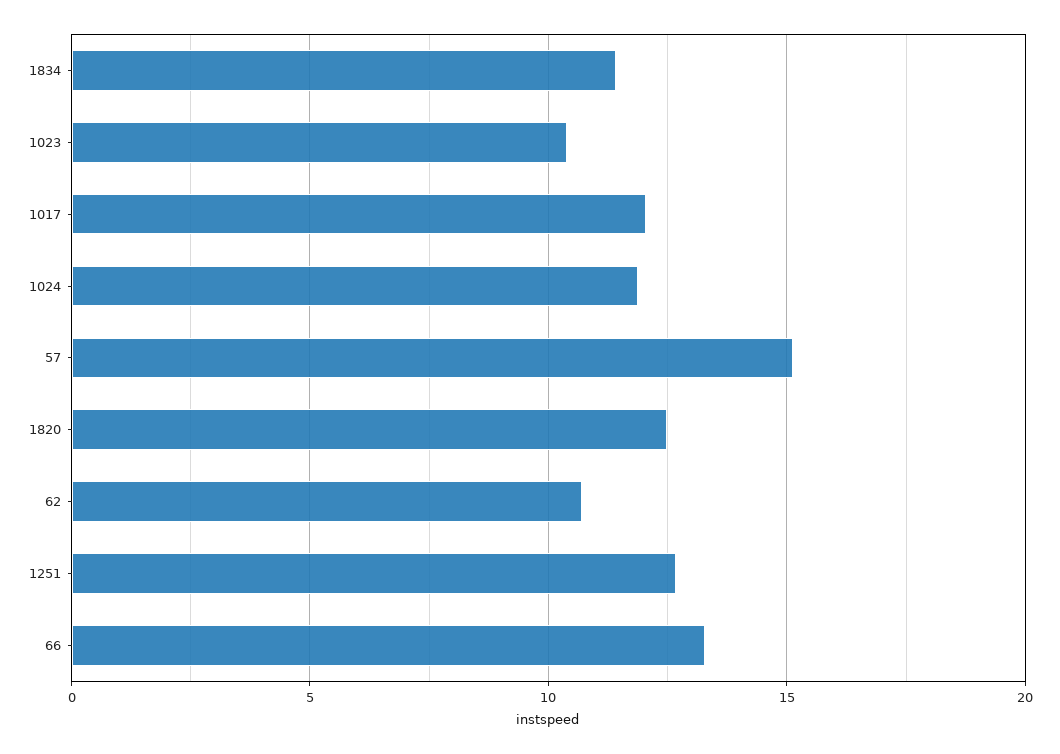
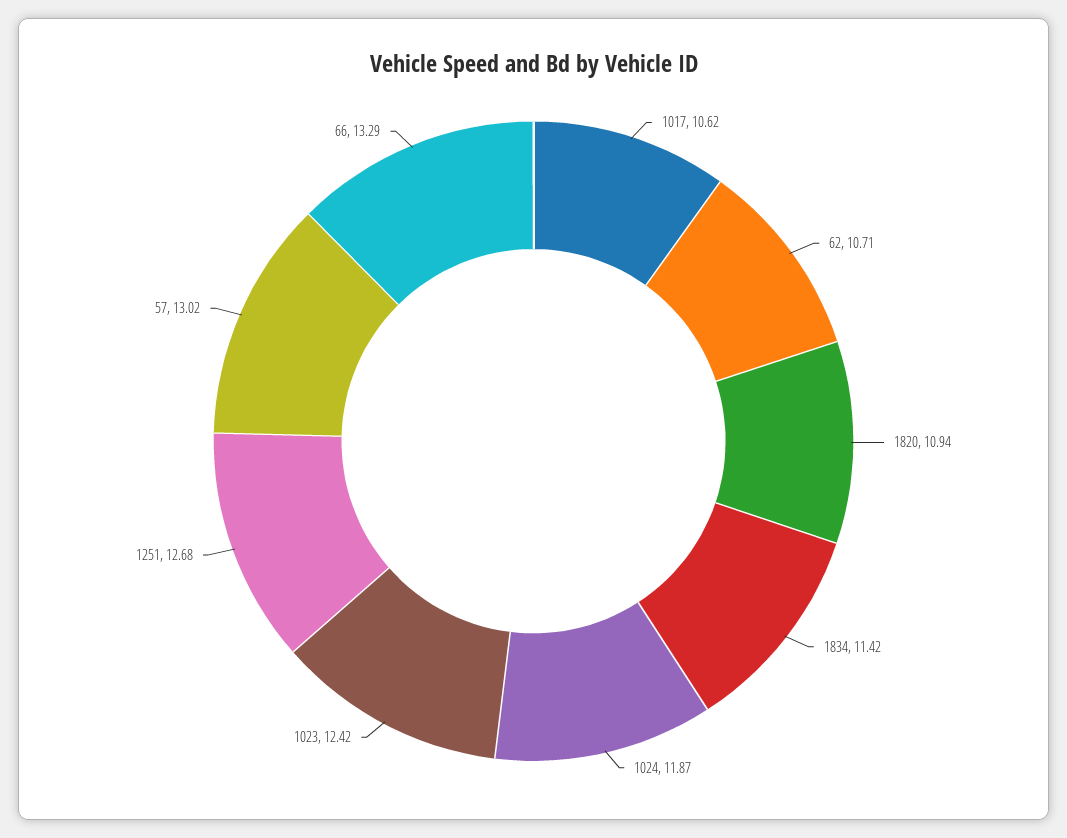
1023: 10.5 -> 12.42
1017: 12 -> 10.62
57: 15 -> 13.02
1820: 12.5 -> 10.94

